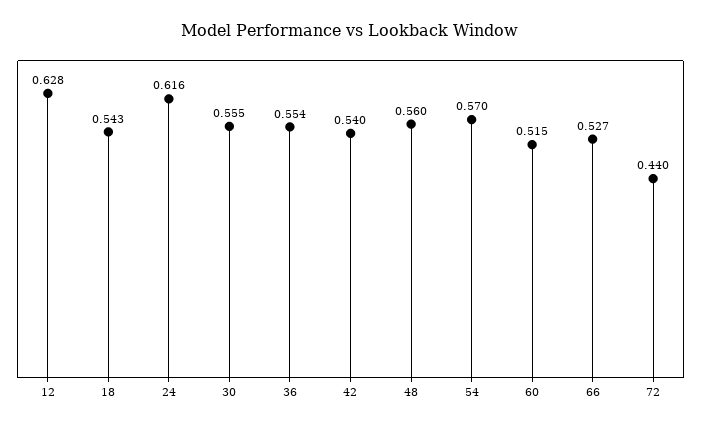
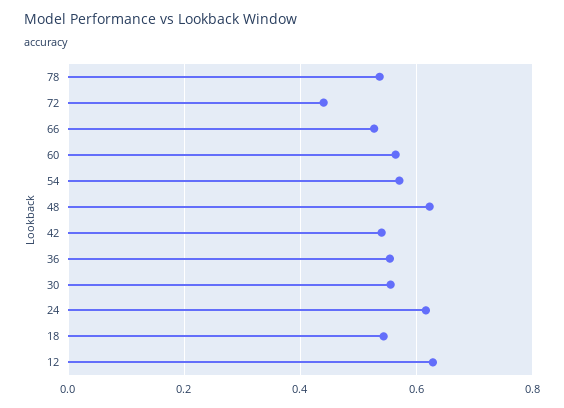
48: 0.56 -> 0.62
60: 0.515 -> 0.56
78: none -> 0.54

